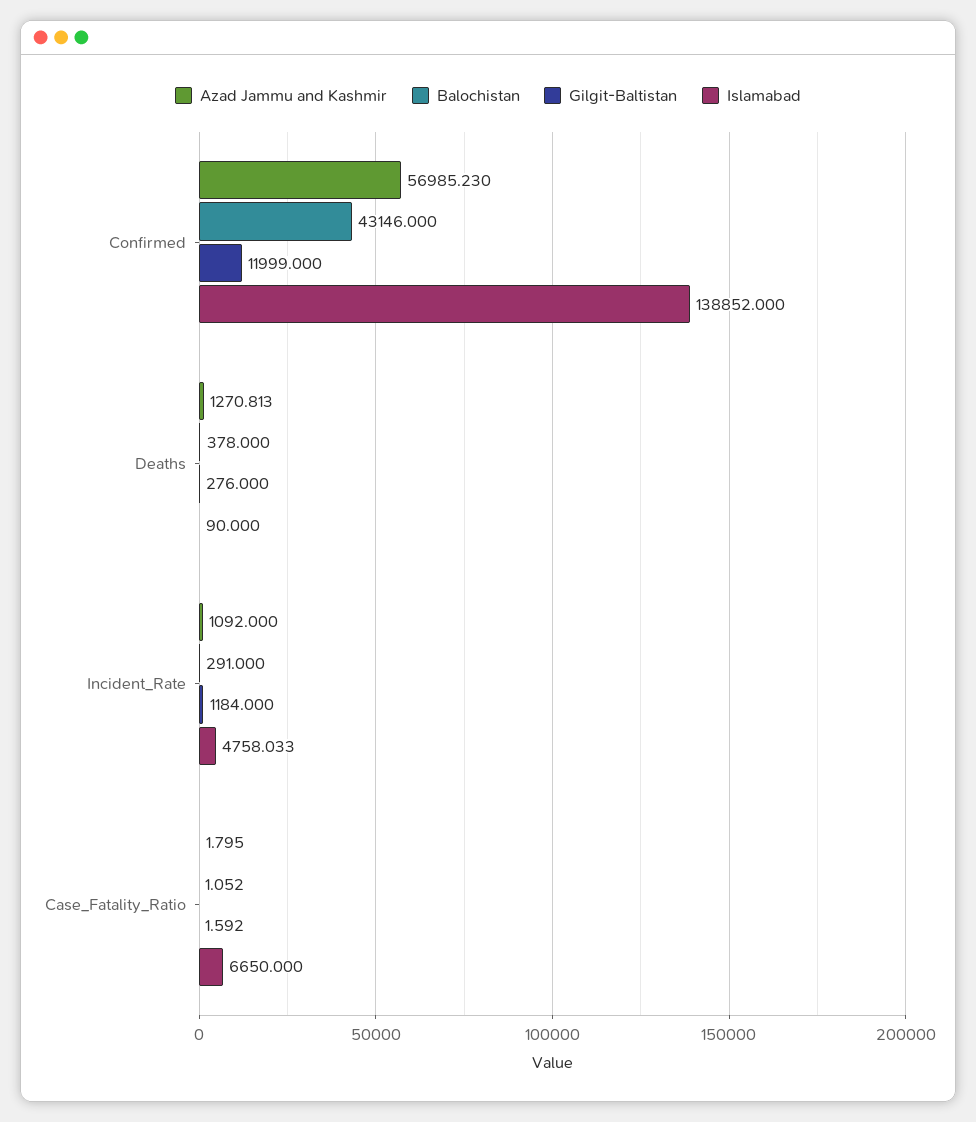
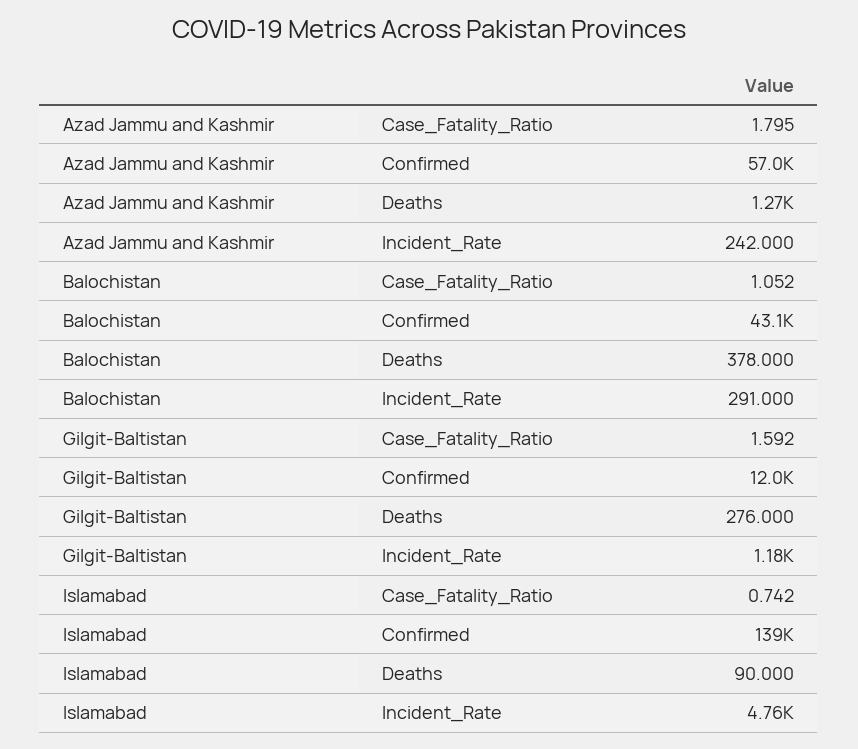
Azad Jammu and Kashmir, Incident_Rate: 1092 -> 242
Islamabad, Case_Fatality_Ratio: 6650 -> 0.742

